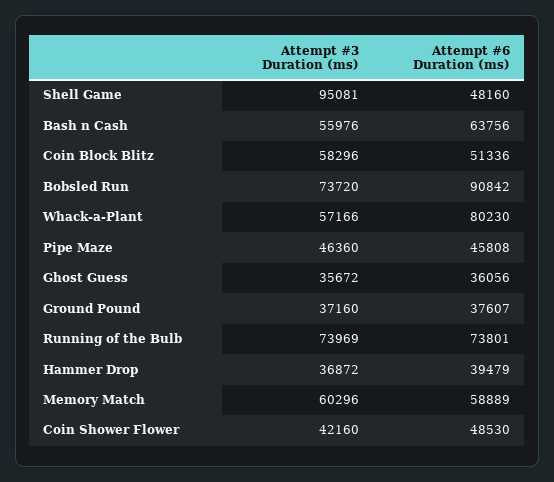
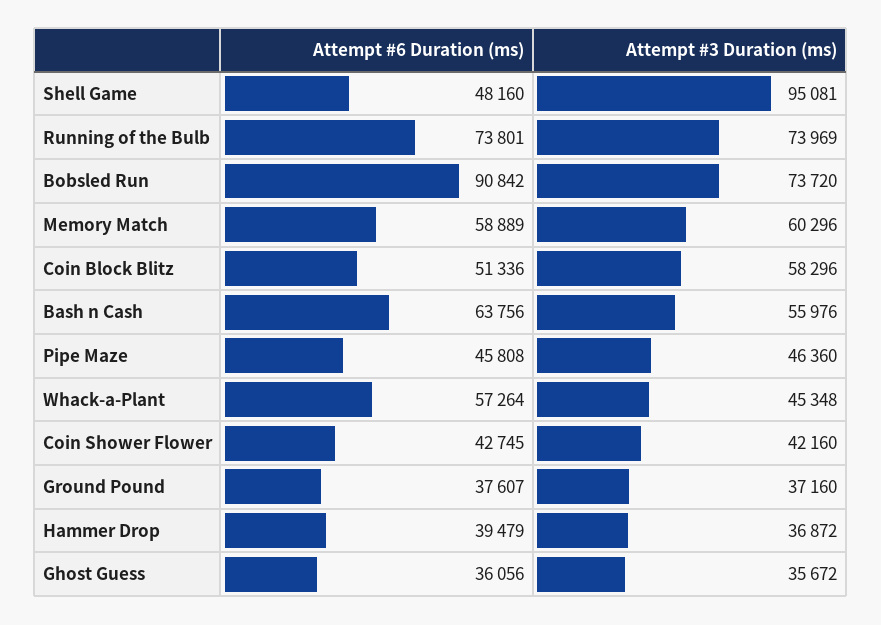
Attempt #3 Duration (ms), Whack-a-Plant: 57166 -> 45348
Attempt #6 Duration (ms), Whack-a-Plant: 80230 -> 57264
Attempt #6 Duration (ms), Coin Shower Flower: 48530 -> 42745

